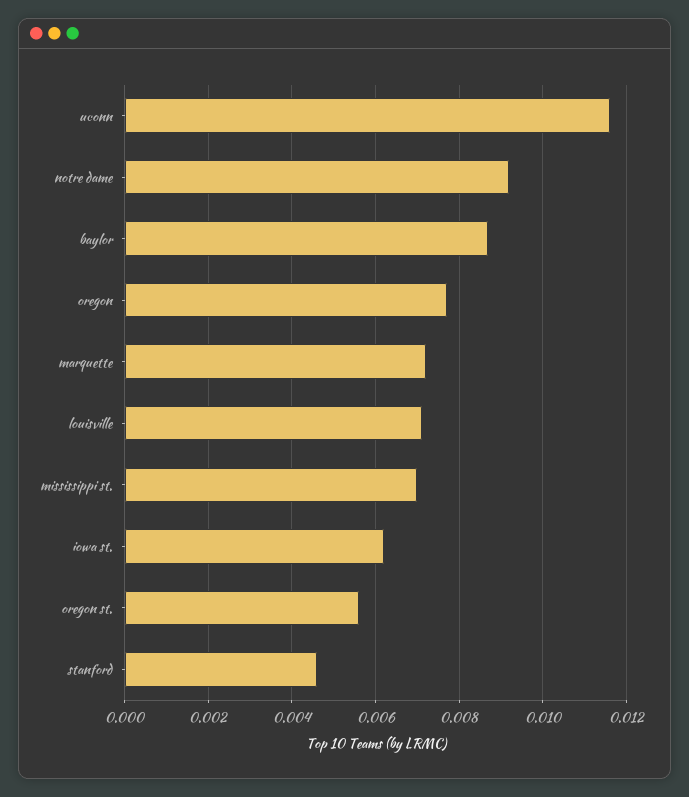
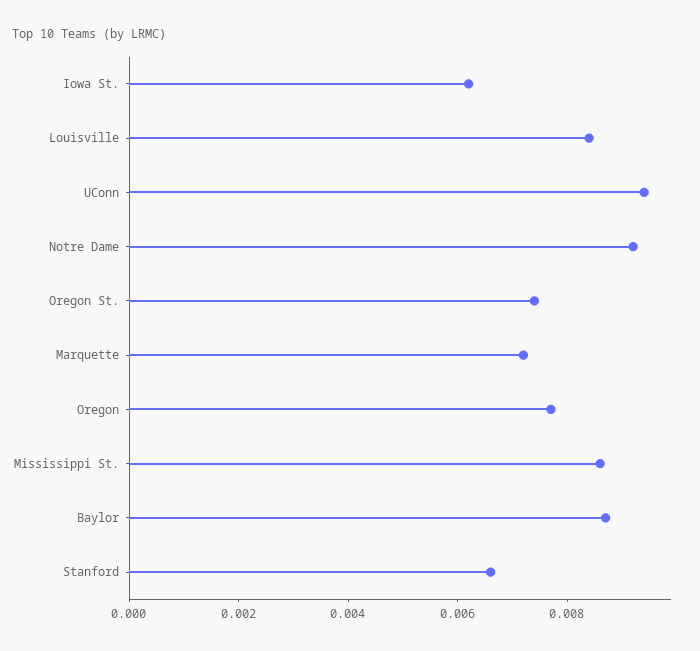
uconn: 0.0115 -> 0.0095
louisville: 0.007 -> 0.0085
mississippi st.: 0.007 -> 0.0085
oregon st.: 0.0055 -> 0.0075
stanford: 0.0045 -> 0.0065

